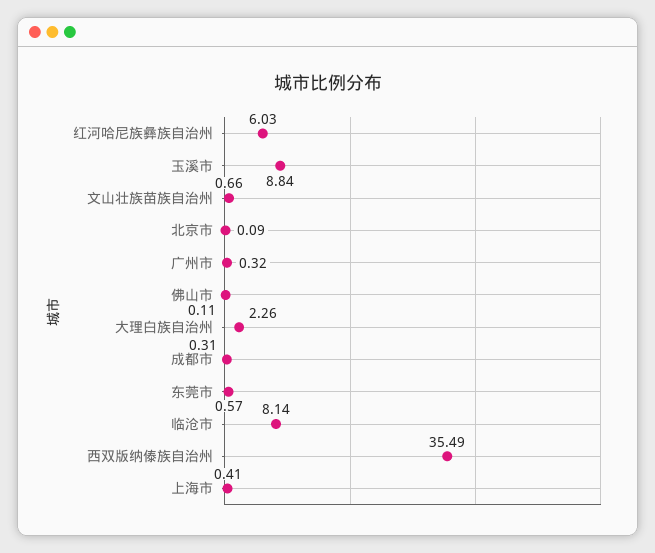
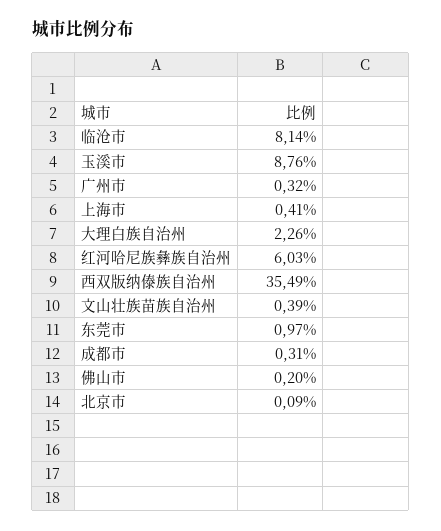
玉溪市: 8.84 -> 8.76
文山壮族苗族自治州: 0.66 -> 0.39
佛山市: 0.11 -> 0.2
东莞市: 0.57 -> 0.97

